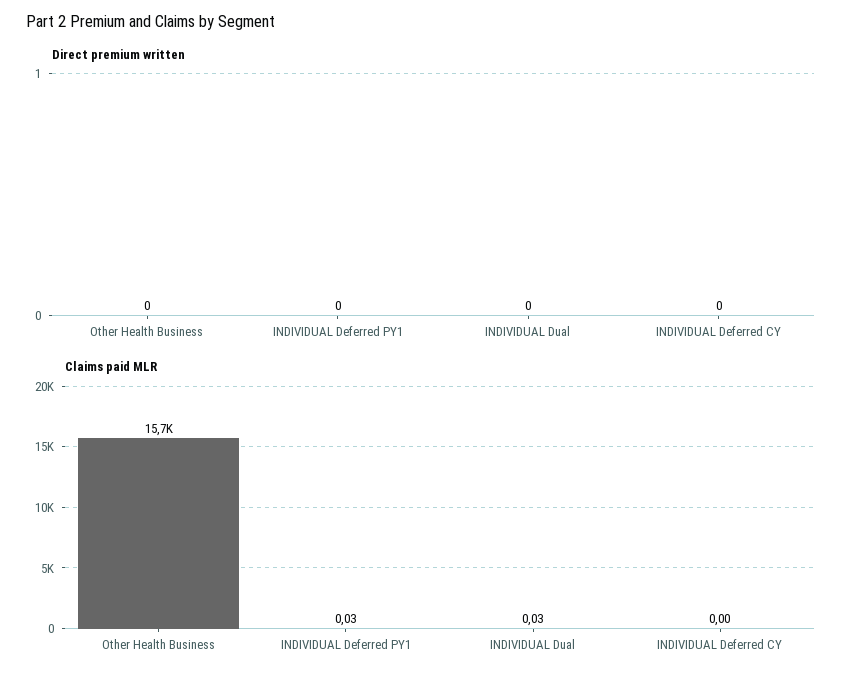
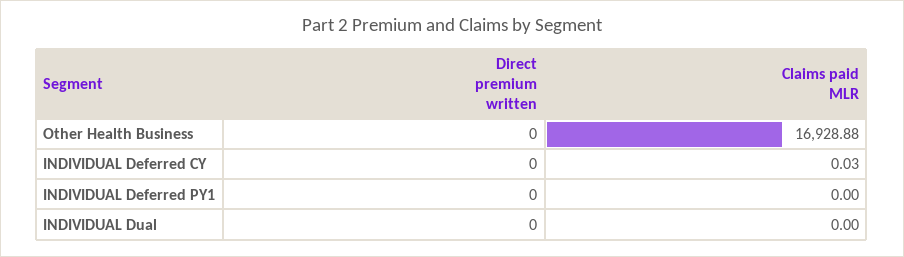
Claims paid MLR, Other Health Business: 15700 -> 16928.88
Claims paid MLR, INDIVIDUAL Deferred PY1: 0.03 -> 0
Claims paid MLR, INDIVIDUAL Dual: 0.03 -> 0
Claims paid MLR, INDIVIDUAL Deferred CY: 0 -> 0.03

